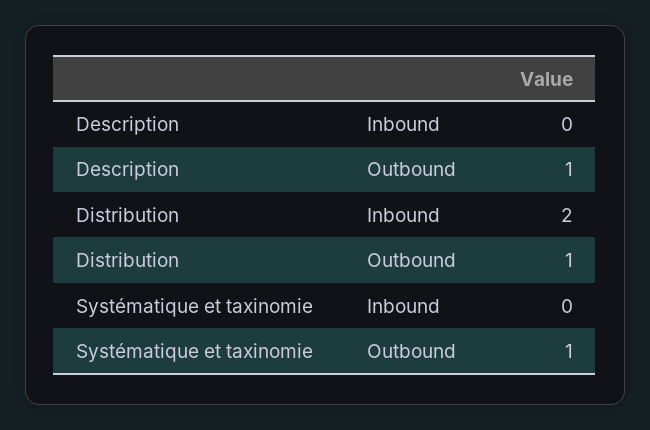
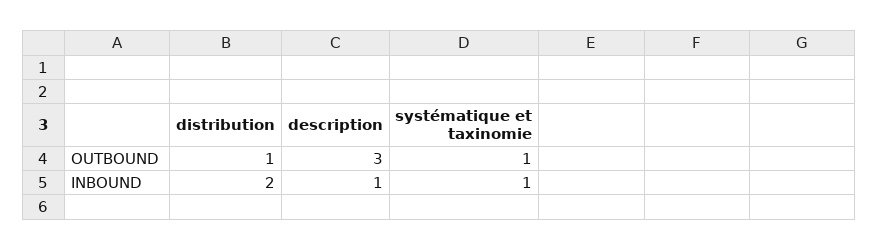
Description, Inbound: 0 -> 1
Description, Outbound: 1 -> 3
Systématique et taxinomie, Inbound: 0 -> 1

